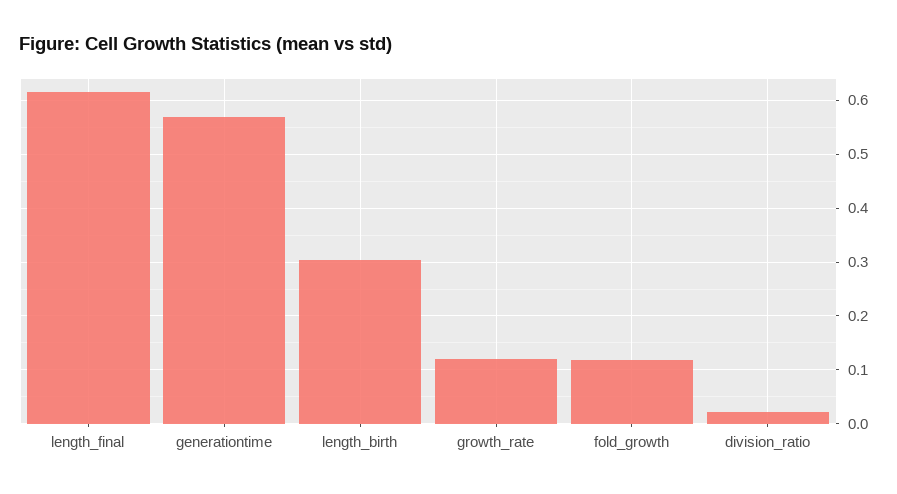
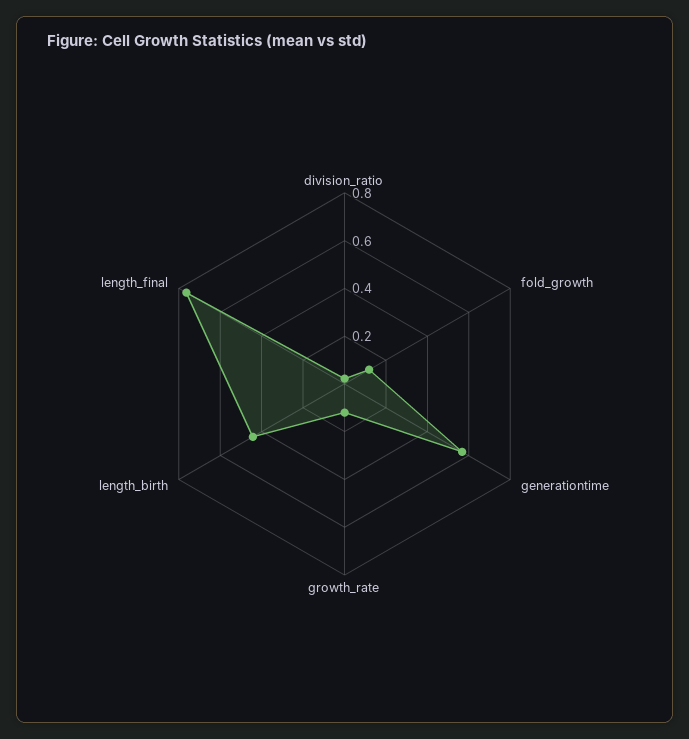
length_final: 0.62 -> 0.75
length_birth: 0.3 -> 0.45

